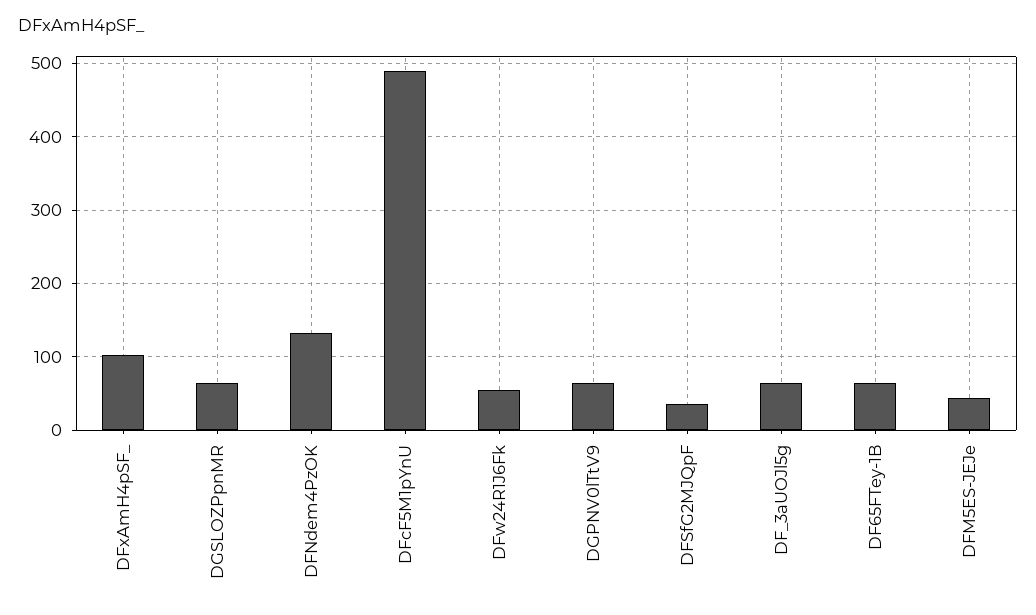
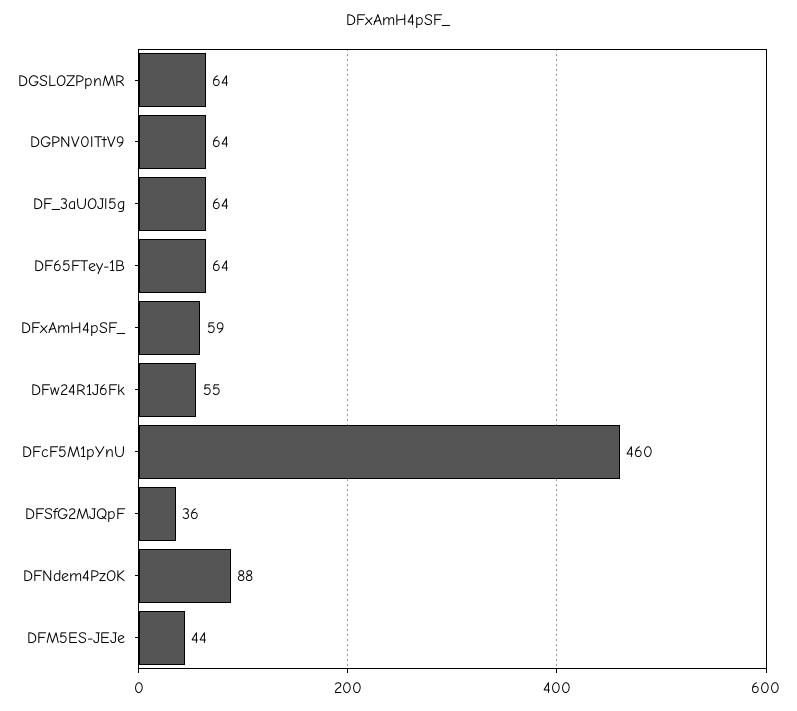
DFxAmH4pSF_: 100 -> 59
DFNdem4PzOK: 130 -> 88
DFcF5M1pYnU: 490 -> 460

